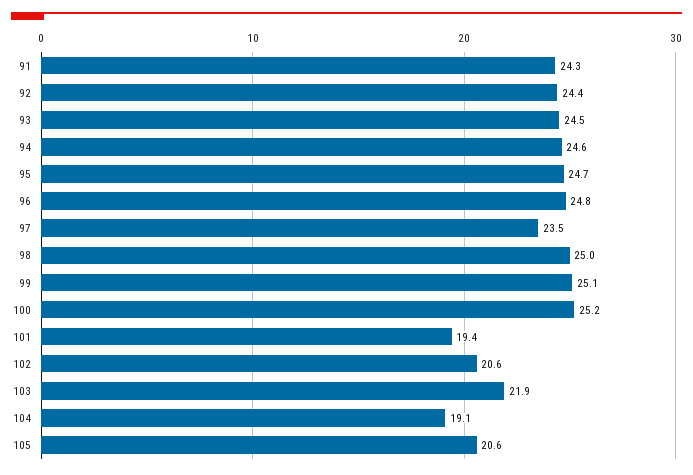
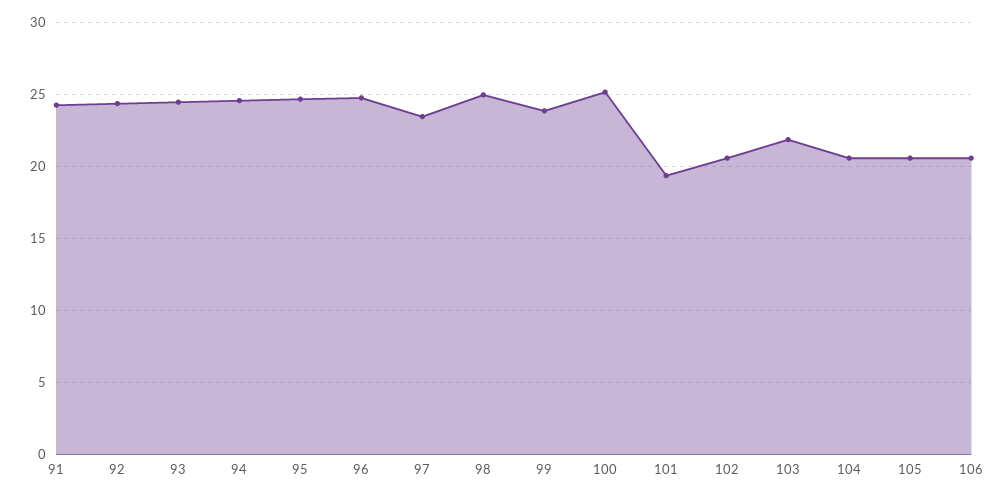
99: 25.1 -> 24
104: 19.1 -> 20.5
106: none -> 20.5

